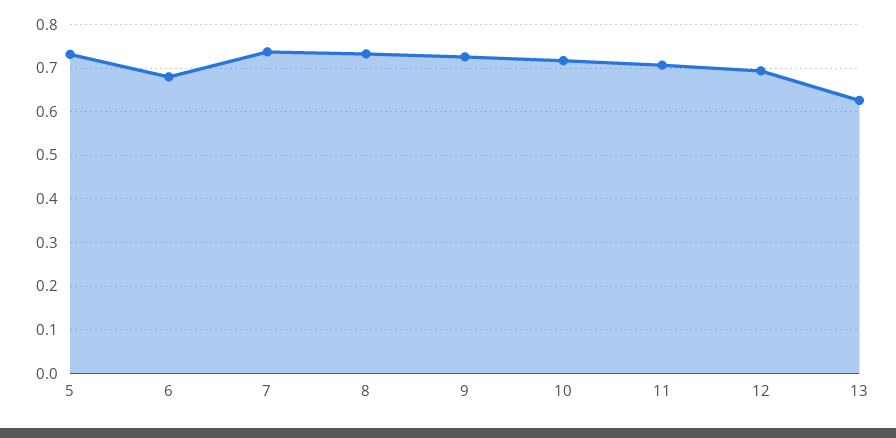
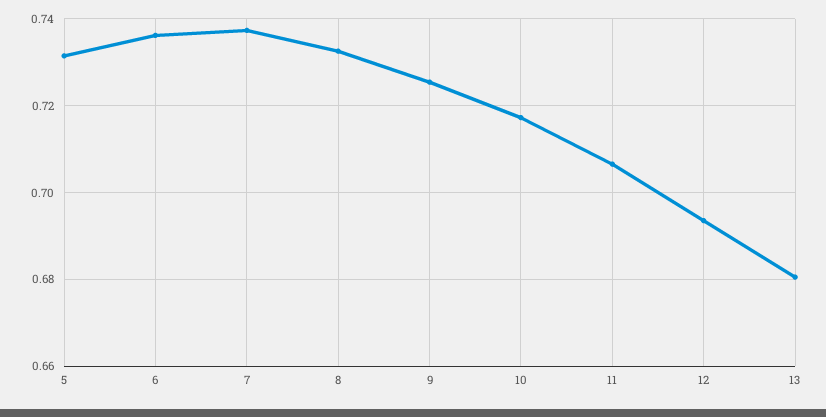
6: 0.68 -> 0.736
13: 0.62 -> 0.68

